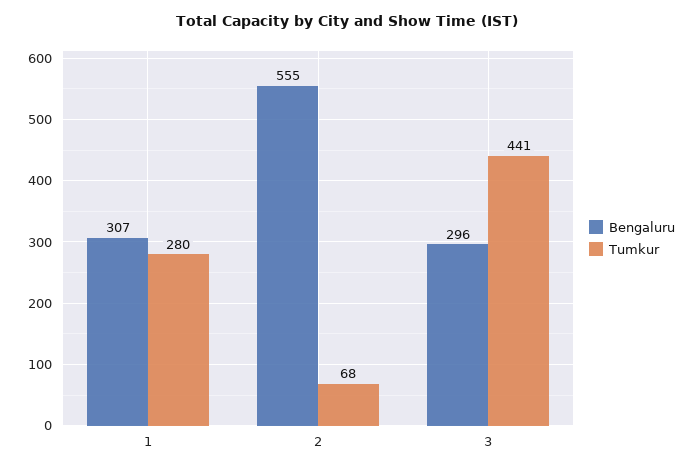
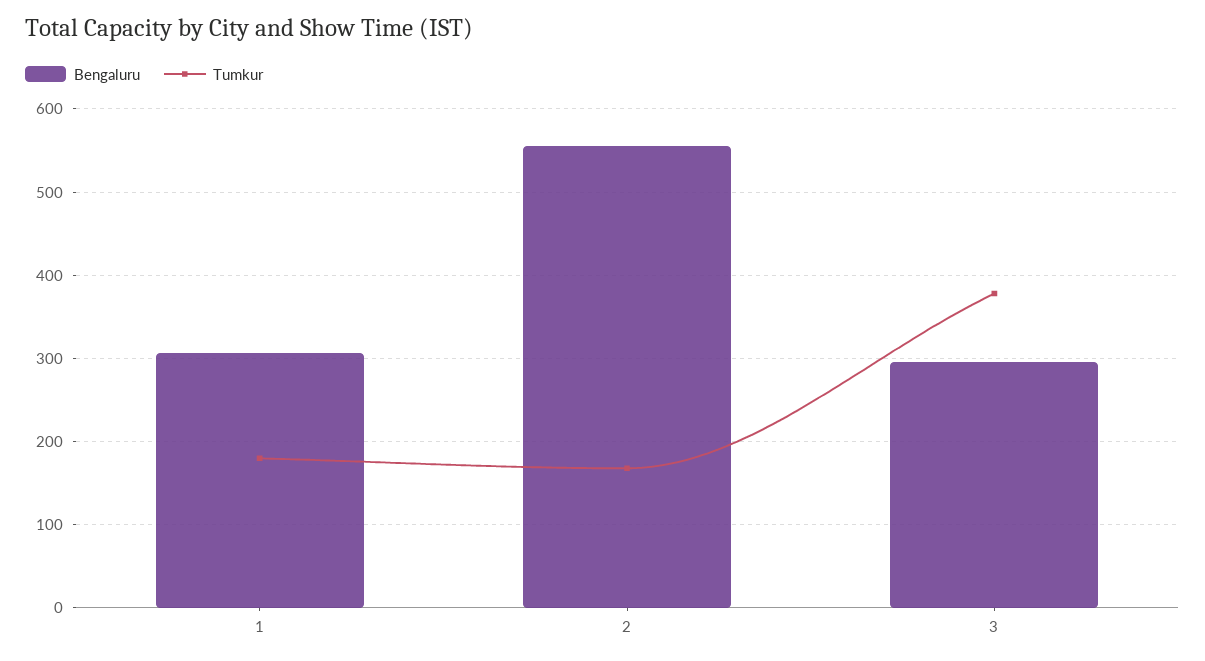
Tumkur, 1: 280 -> 180
Tumkur, 2: 68 -> 170
Tumkur, 3: 441 -> 380

